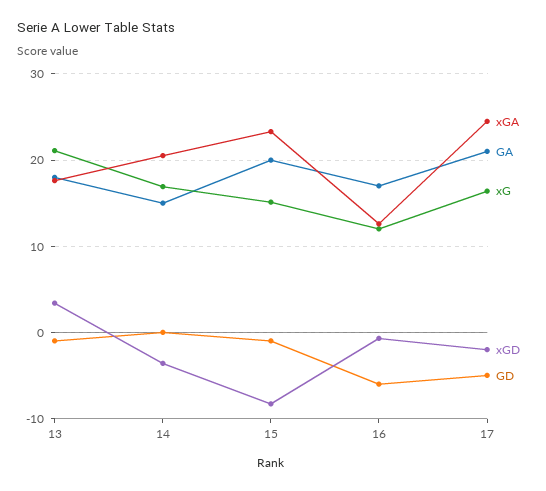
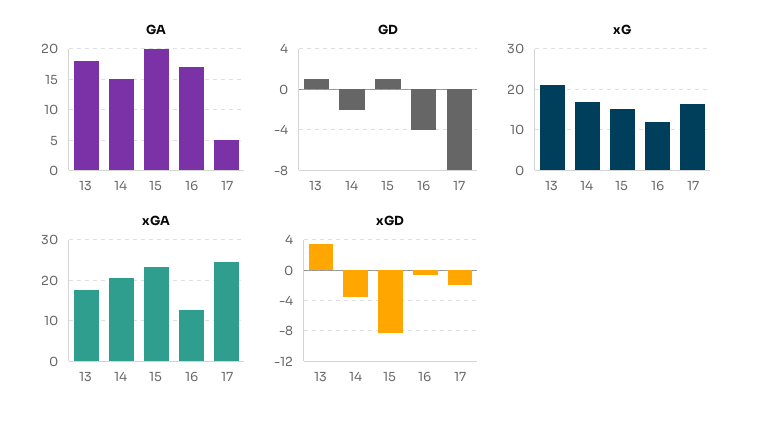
GD, 13: -1 -> 1
GD, 14: 0 -> -2
GD, 15: -1 -> 1
GD, 16: -6 -> -4
GA, 17: 21 -> 5
GD, 17: -5 -> -8

